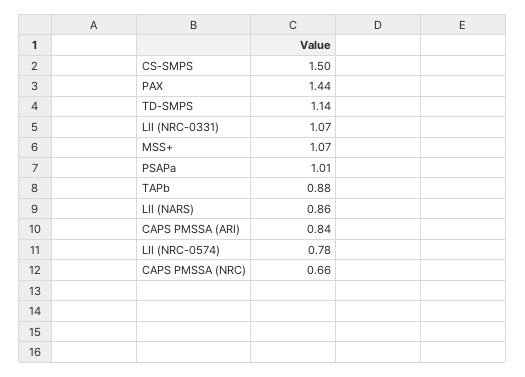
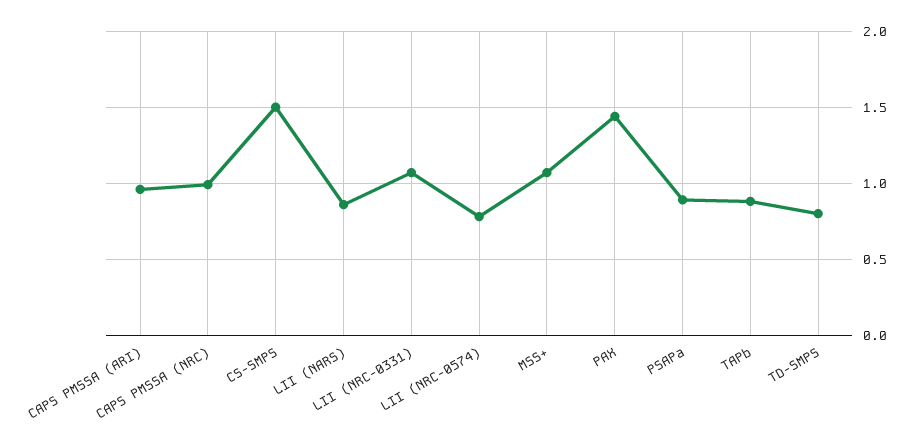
TD-SMPS: 1.14 -> 0.8
PSAPa: 1.01 -> 0.9
CAPS PMSSA (ARI): 0.84 -> 0.95
CAPS PMSSA (NRC): 0.66 -> 1

